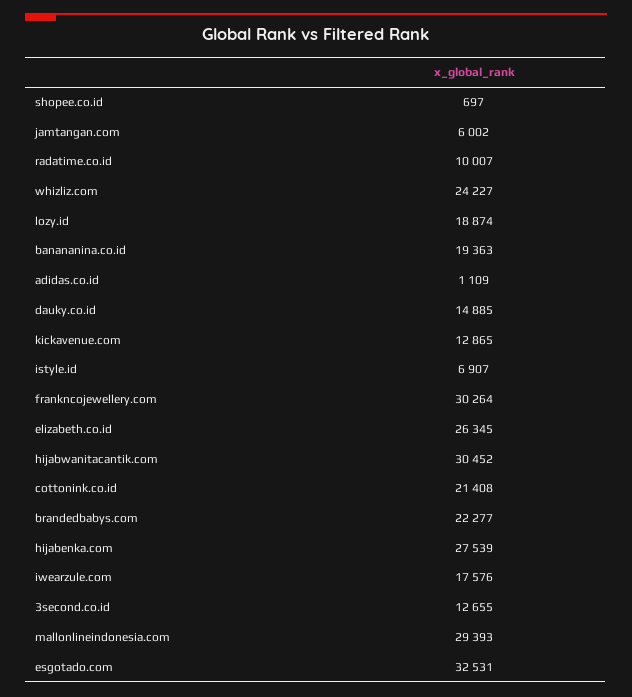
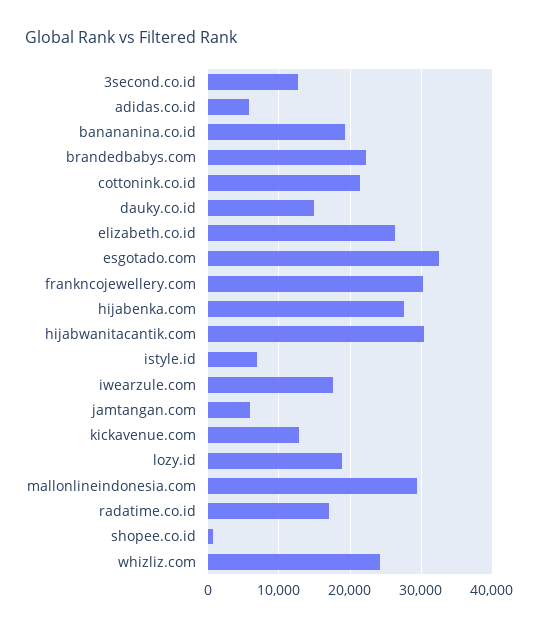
radatime.co.id: 10007 -> 17000
adidas.co.id: 1109 -> 6000

